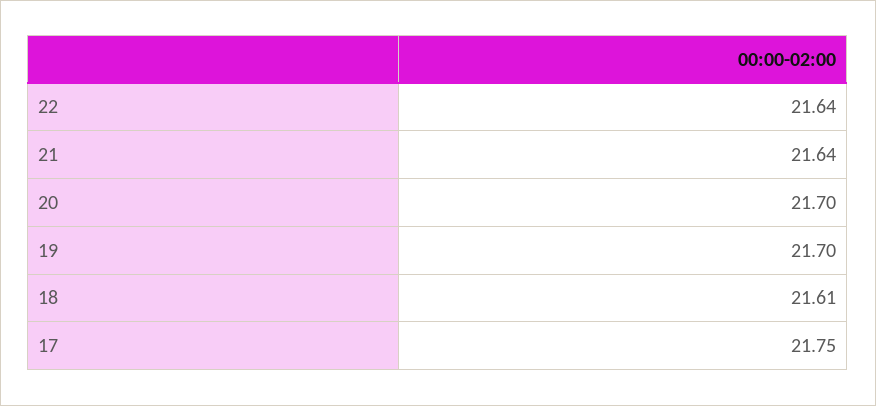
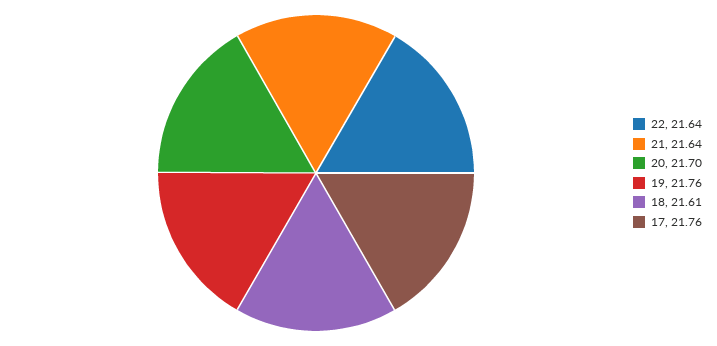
19: 21.7 -> 21.76
17: 21.75 -> 21.76

